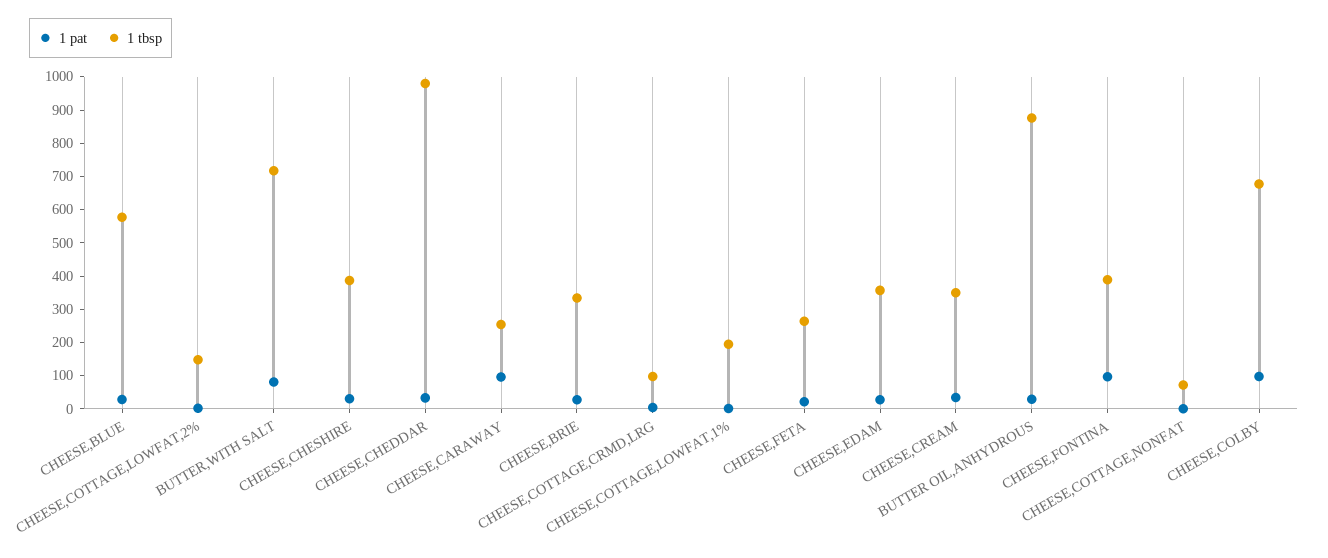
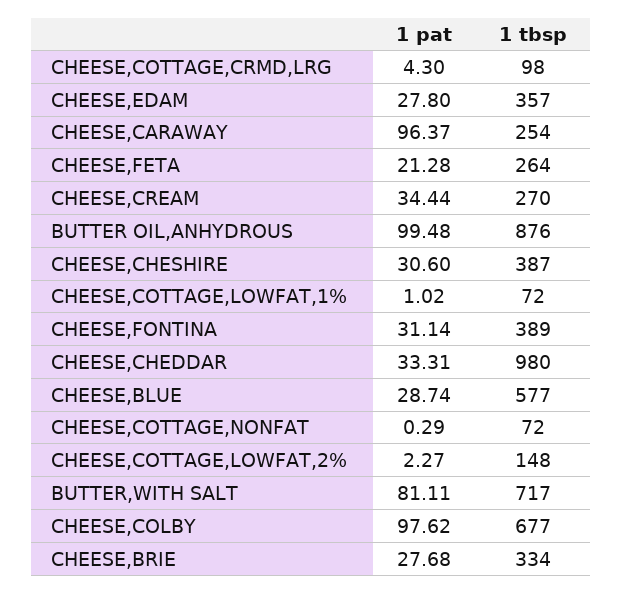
1 tbsp, CHEESE,COTTAGE,LOWFAT,1%: 200 -> 72
1 tbsp, CHEESE,CREAM: 350 -> 270
1 pat, BUTTER OIL,ANHYDROUS: 25 -> 99.48
1 pat, CHEESE,FONTINA: 100 -> 31.14

